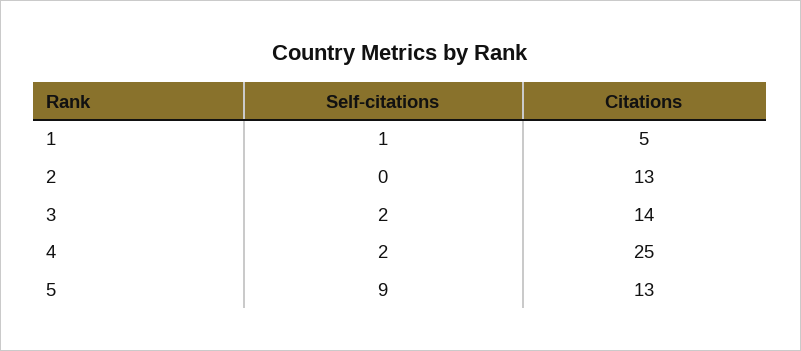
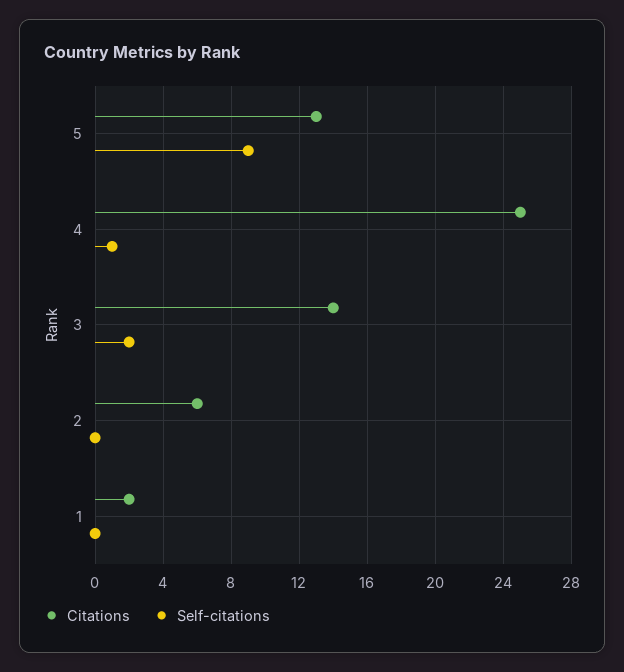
Self-citations, 1: 1 -> 0
Citations, 1: 5 -> 2
Citations, 2: 13 -> 6
Self-citations, 4: 2 -> 1

